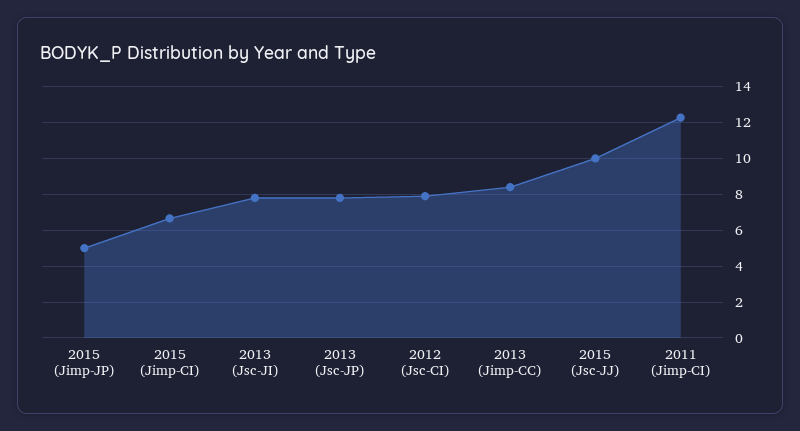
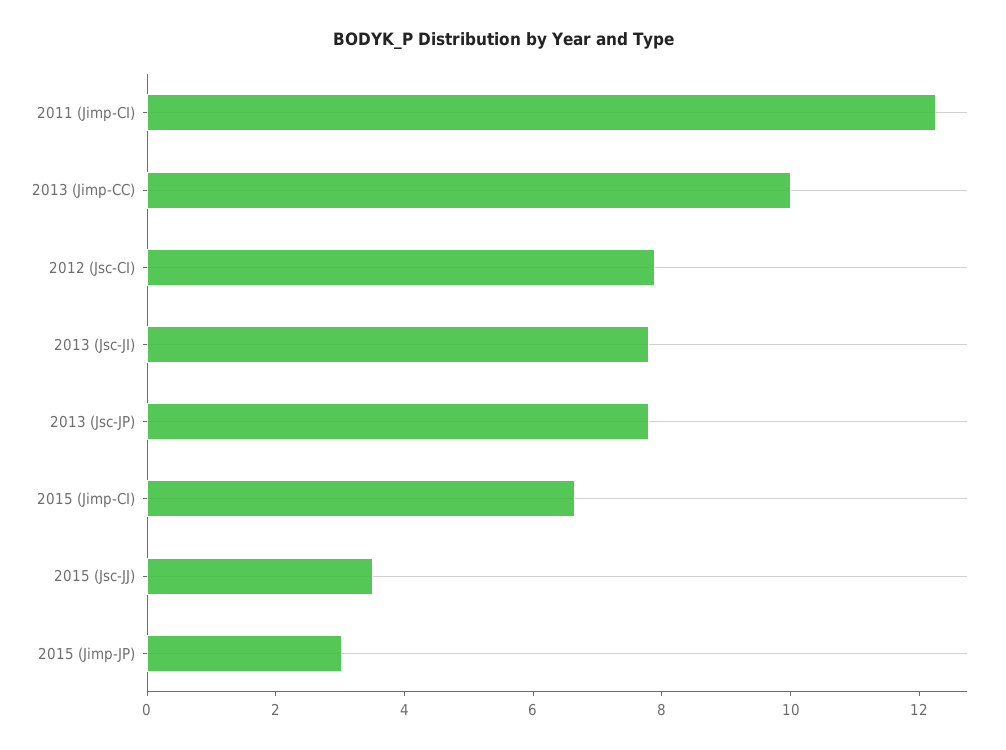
2015 (Jimp-JP): 5 -> 3
2013 (Jimp-CC): 8.5 -> 10
2015 (Jsc-JJ): 10 -> 3.5

